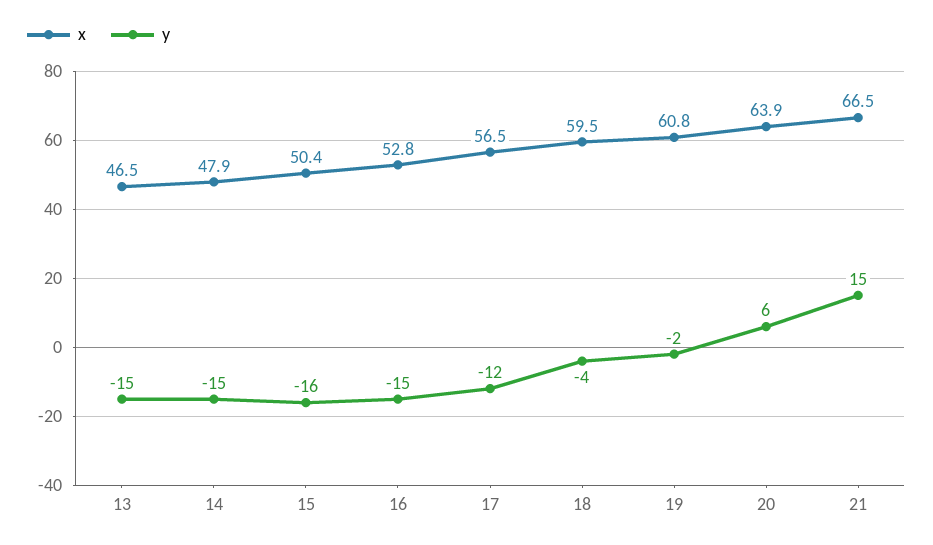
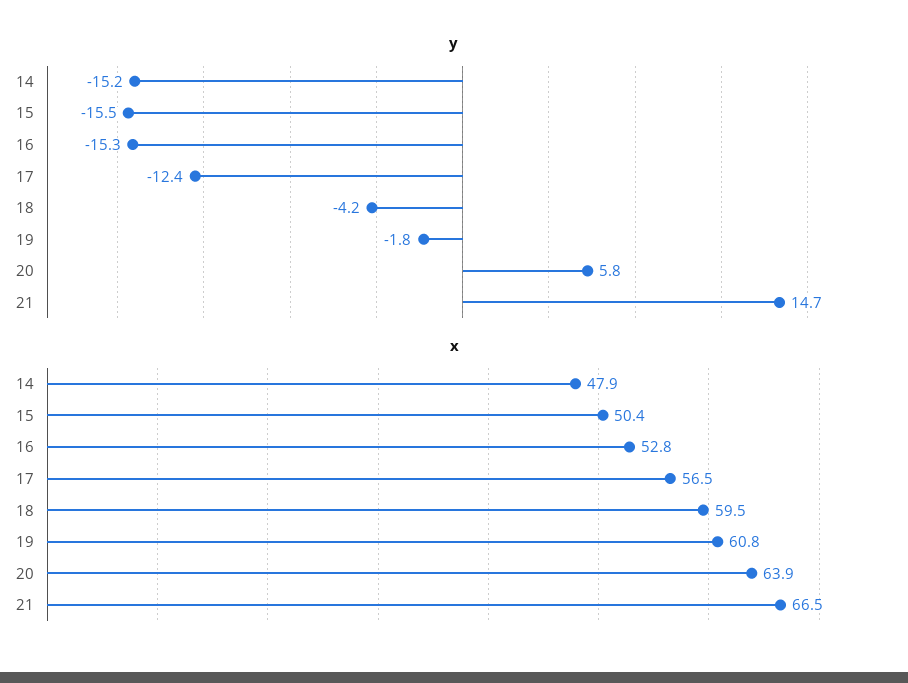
x, 13: 46.5 -> none
y, 13: -15 -> none

